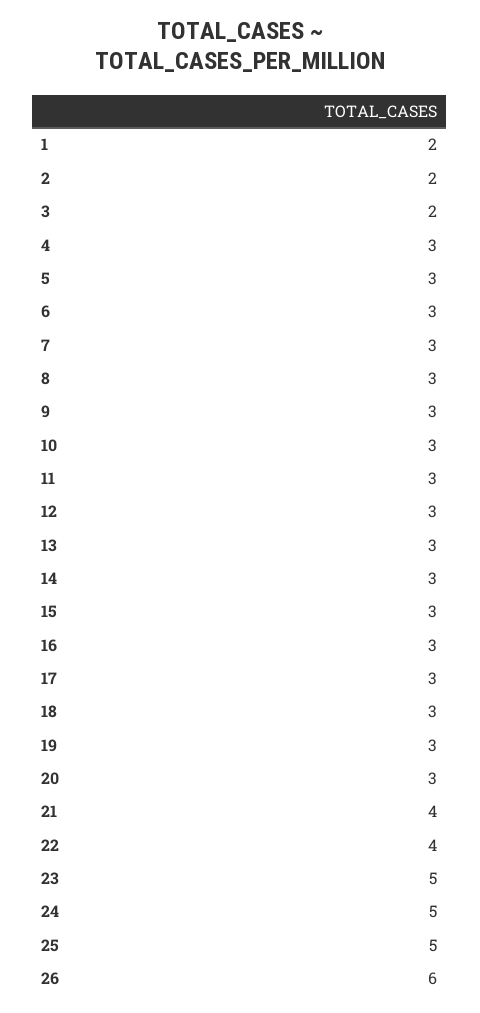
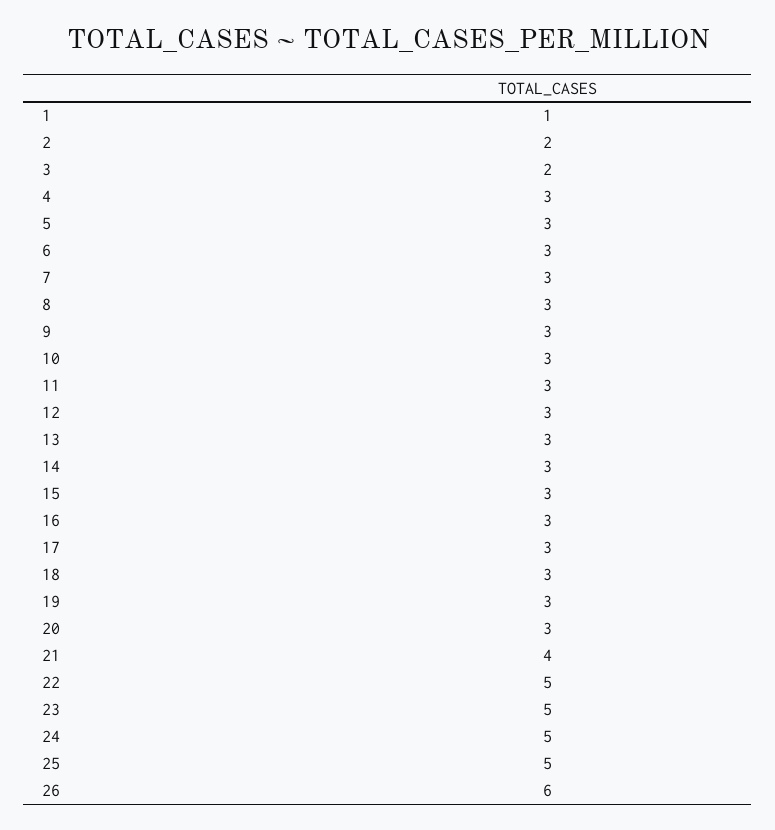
1: 2 -> 1
22: 4 -> 5

